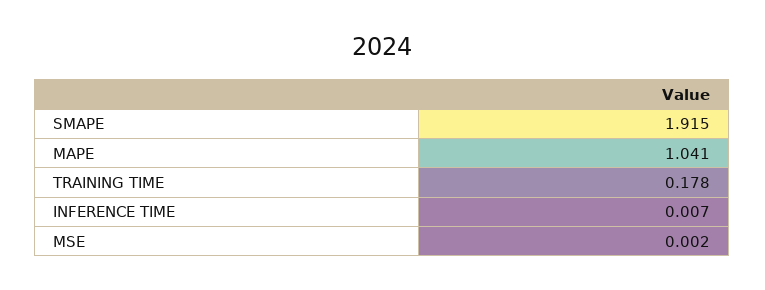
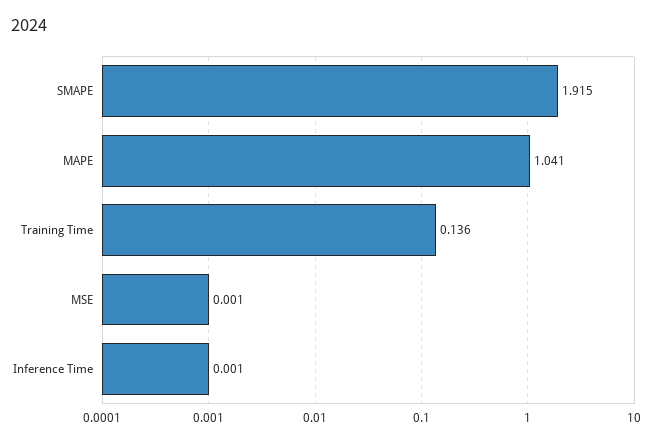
TRAINING TIME: 0.178 -> 0.136
INFERENCE TIME: 0.007 -> 0.001
MSE: 0.002 -> 0.001

